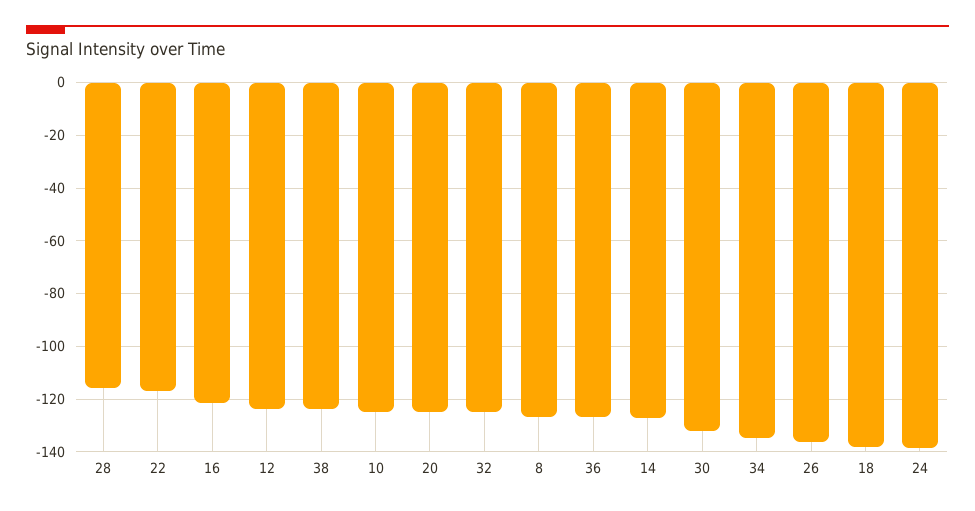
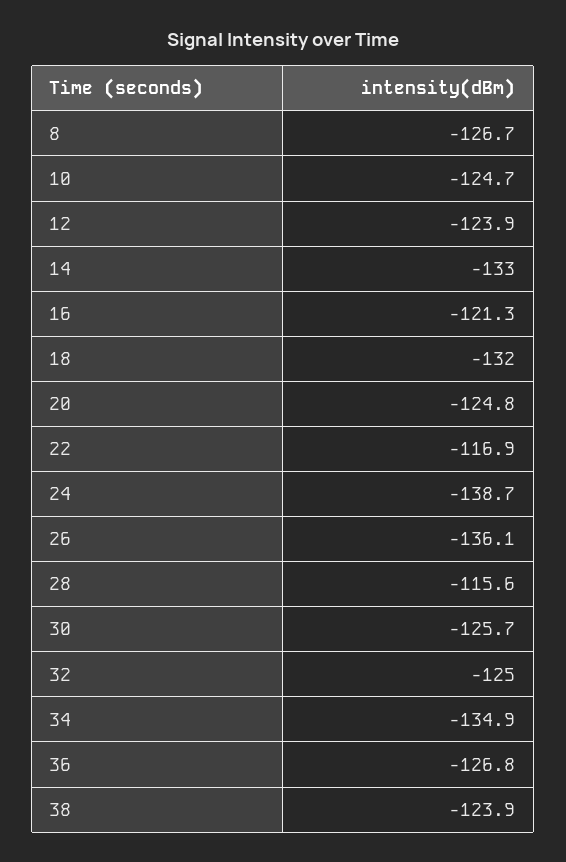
14: -127.5 -> -133
30: -132.5 -> -125.7
18: -137.5 -> -132

